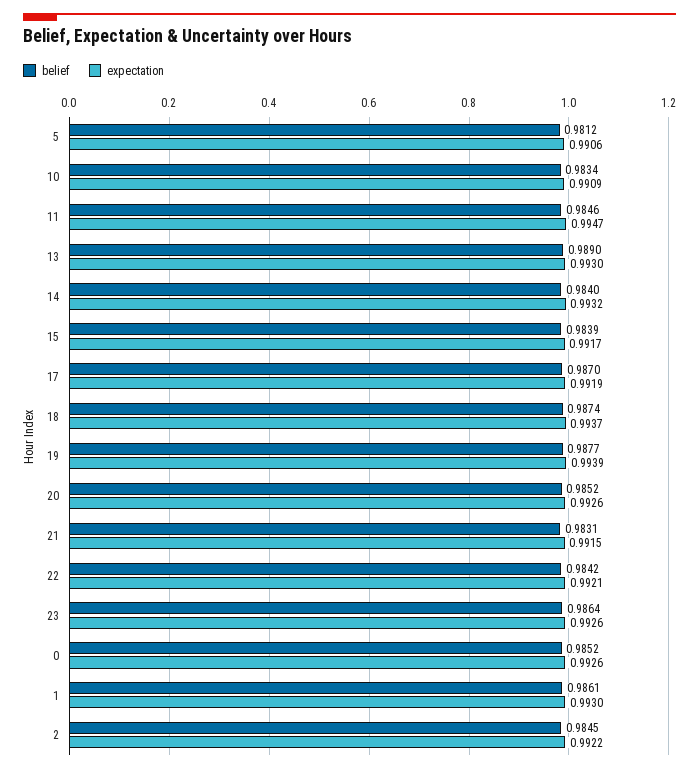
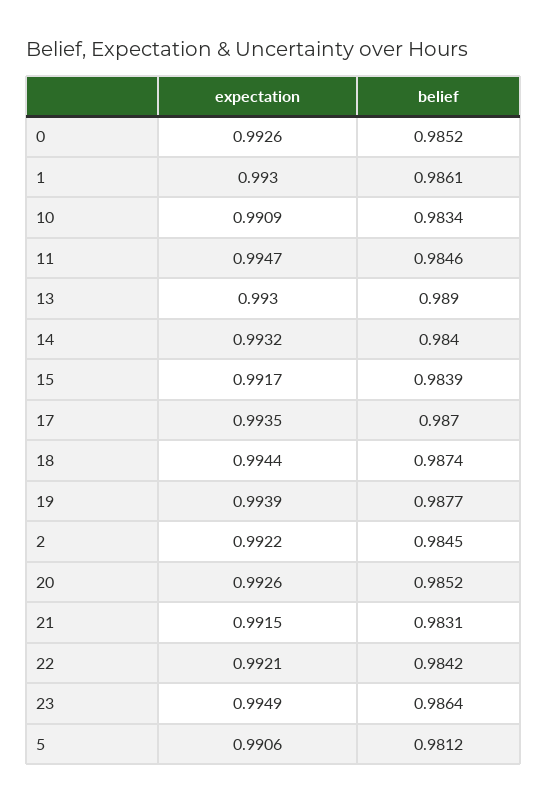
expectation, 17: 0.9919 -> 0.9935
expectation, 18: 0.9937 -> 0.9944
expectation, 23: 0.9926 -> 0.9949

